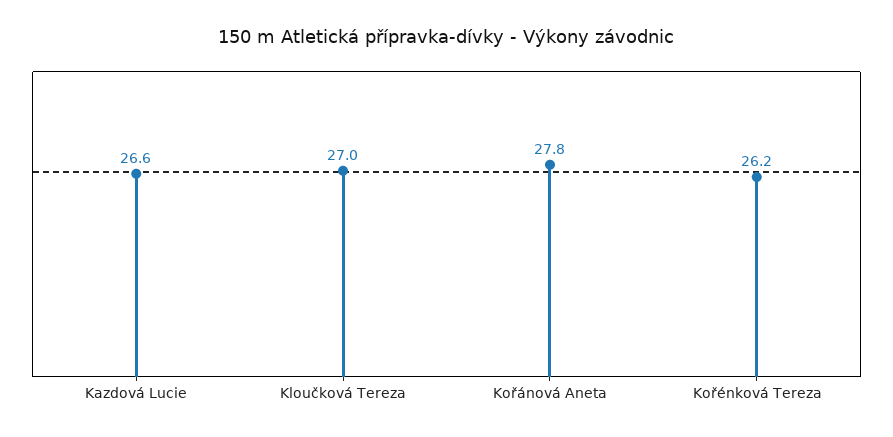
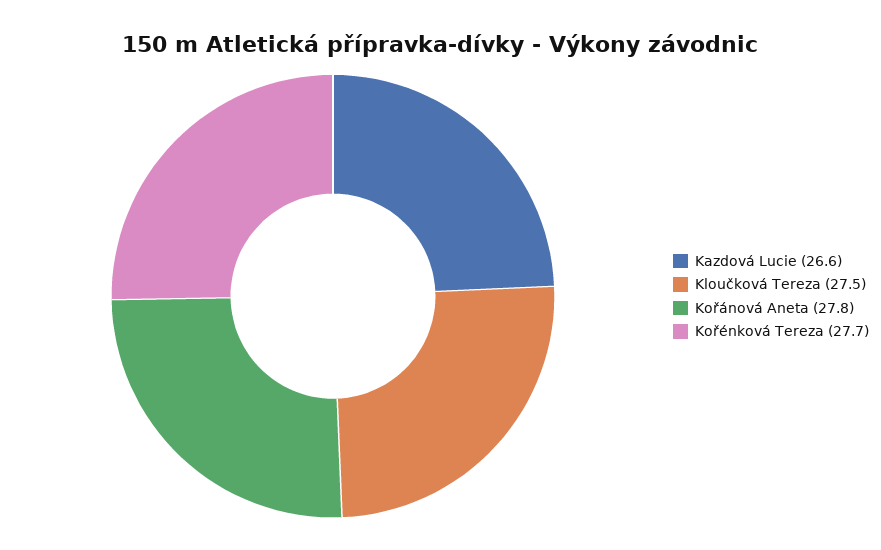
Kloučková Tereza: 27 -> 27.5
Kořénková Tereza: 26.2 -> 27.7

